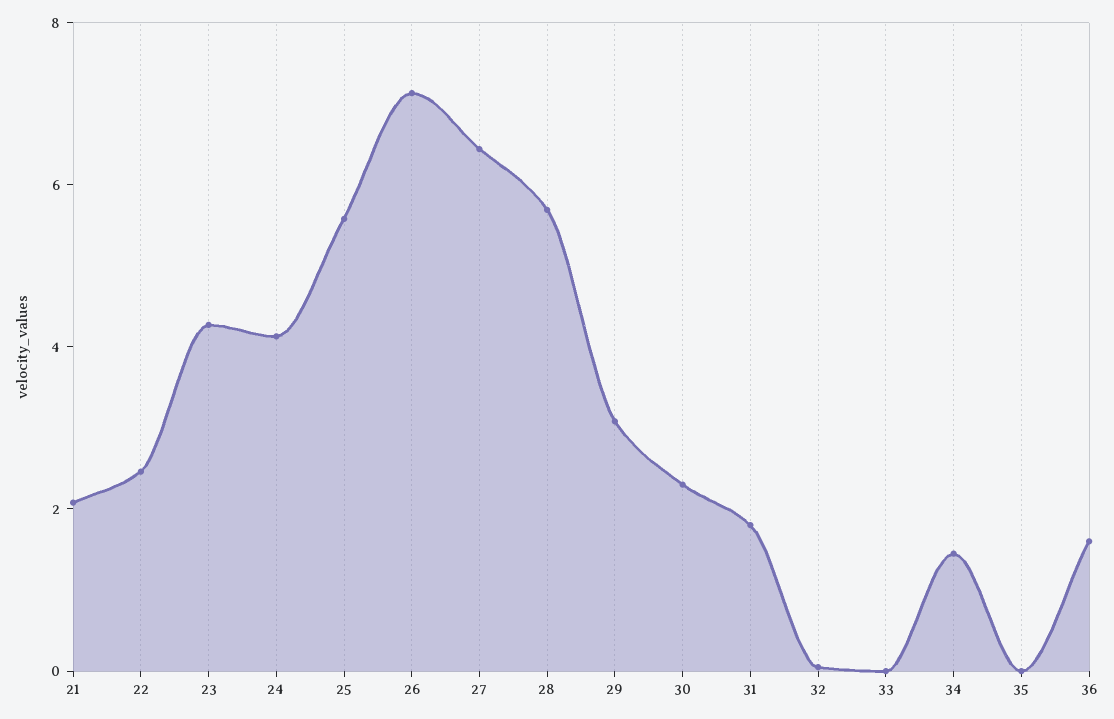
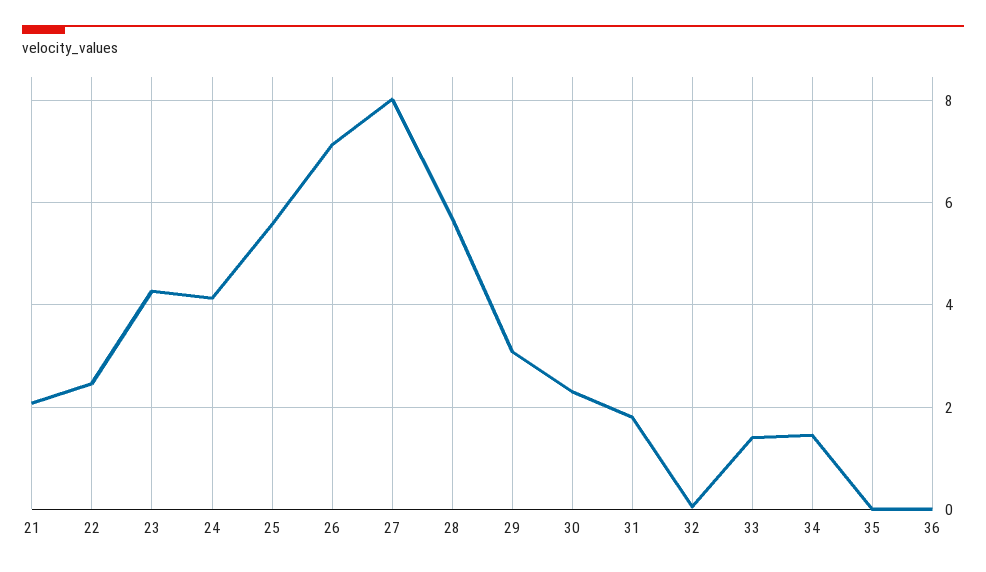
27: 6.5 -> 8
33: 0 -> 1.4
36: 1.5 -> 0

